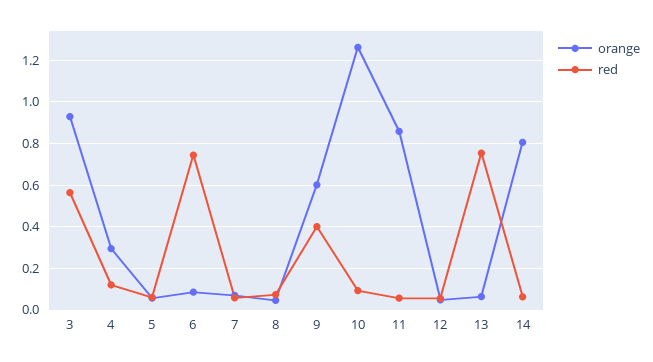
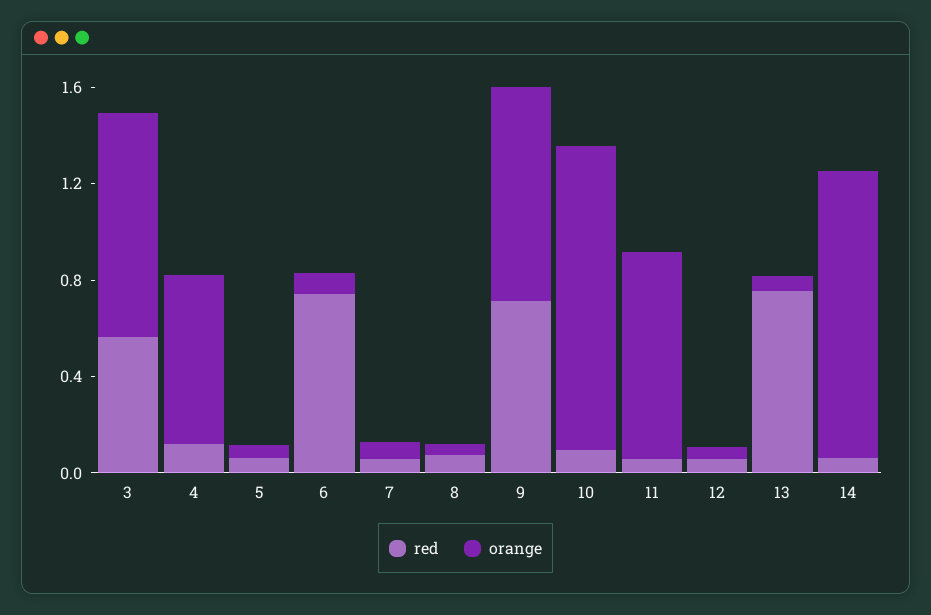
orange, 4: 0.3 -> 0.7
orange, 9: 0.6 -> 0.9
red, 9: 0.4 -> 0.7
orange, 14: 0.8 -> 1.2

